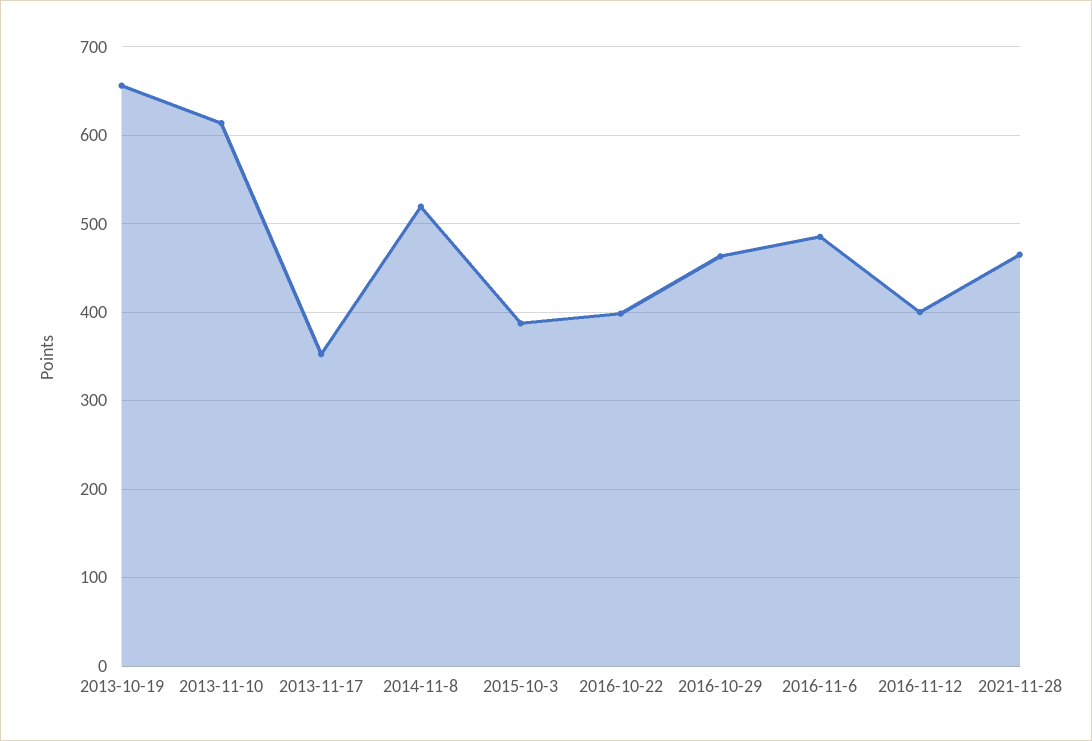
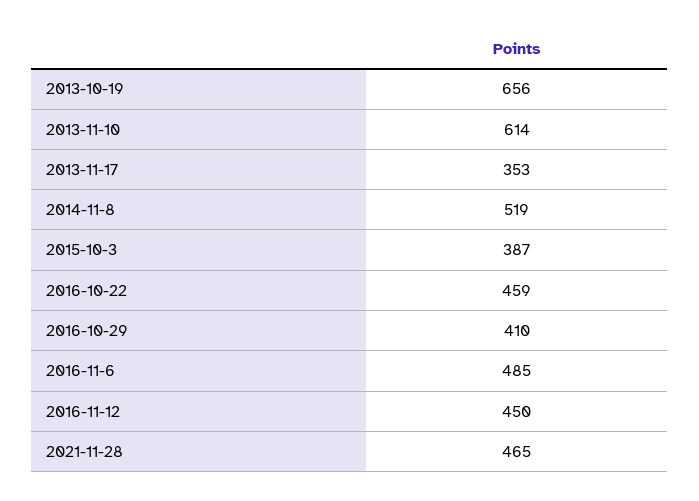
2016-10-22: 400 -> 459
2016-10-29: 460 -> 410
2016-11-12: 400 -> 450

